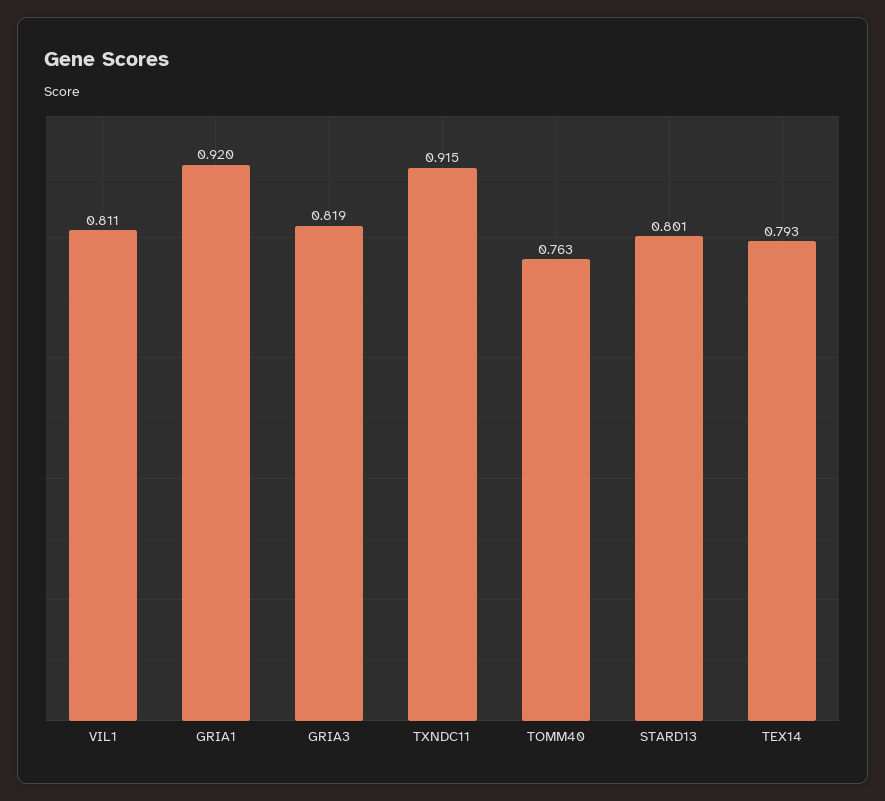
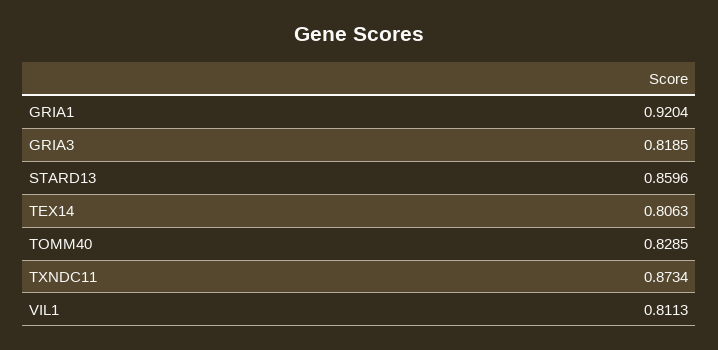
TXNDC11: 0.915 -> 0.8734
TOMM40: 0.763 -> 0.8285
STARD13: 0.801 -> 0.8596
TEX14: 0.793 -> 0.8063

